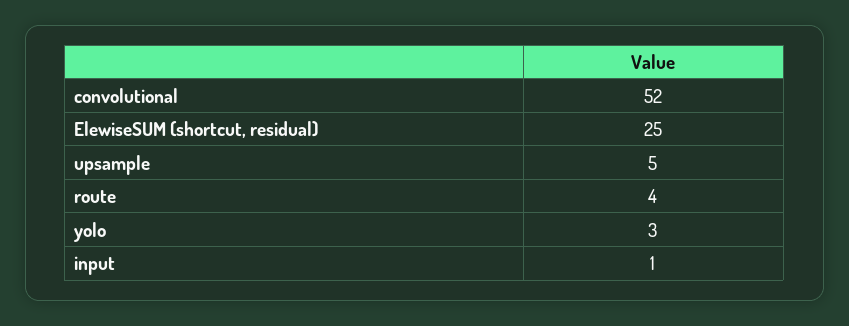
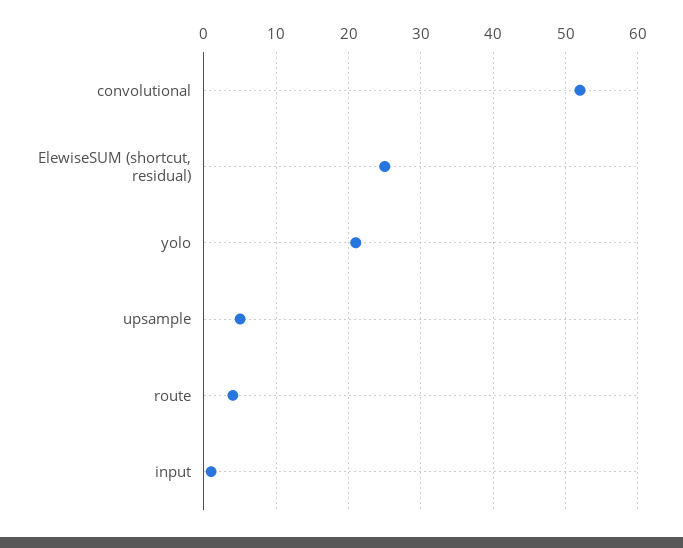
yolo: 3 -> 21

